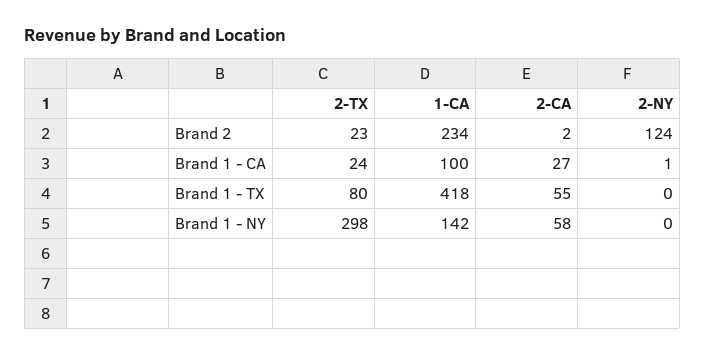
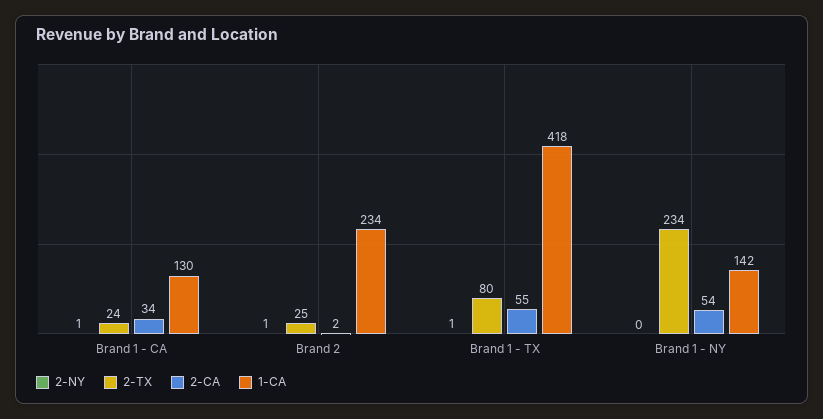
2-TX, Brand 2: 23 -> 25
2-NY, Brand 2: 124 -> 1
1-CA, Brand 1 - CA: 100 -> 130
2-CA, Brand 1 - CA: 27 -> 34
2-NY, Brand 1 - TX: 0 -> 1
2-TX, Brand 1 - NY: 298 -> 234
2-CA, Brand 1 - NY: 58 -> 54

